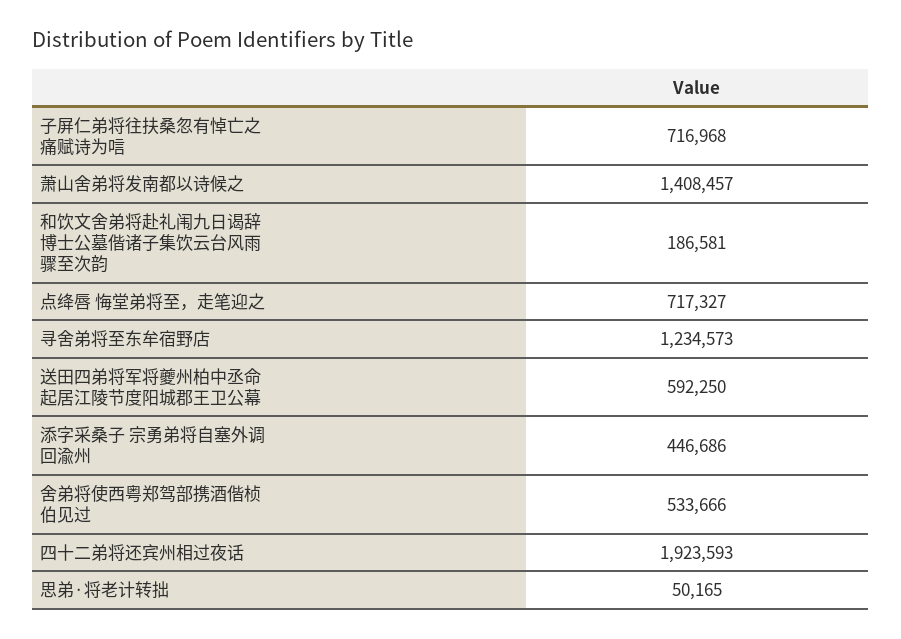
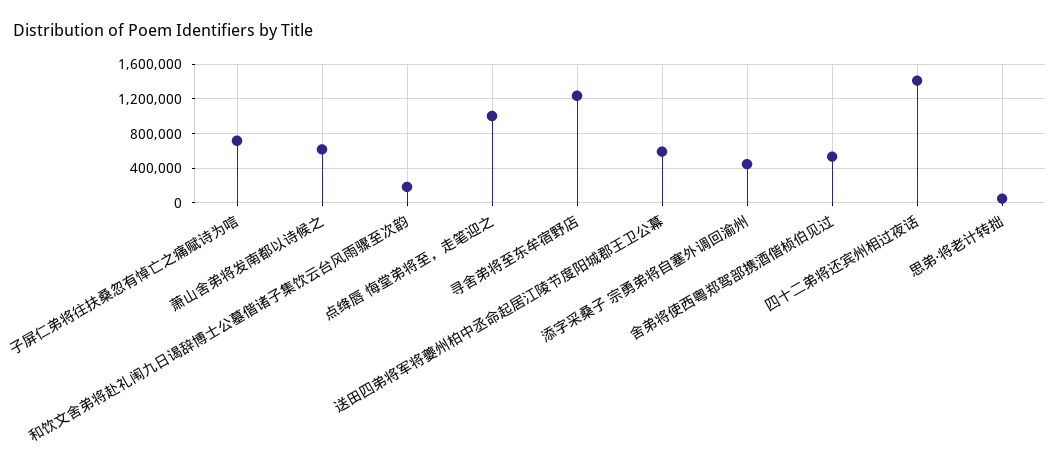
萧山舍弟将发南都以诗候之: 1408457 -> 600000
点绛唇 悔堂弟将至，走笔迎之: 717327 -> 1000000
四十二弟将还宾州相过夜话: 1923593 -> 1400000

